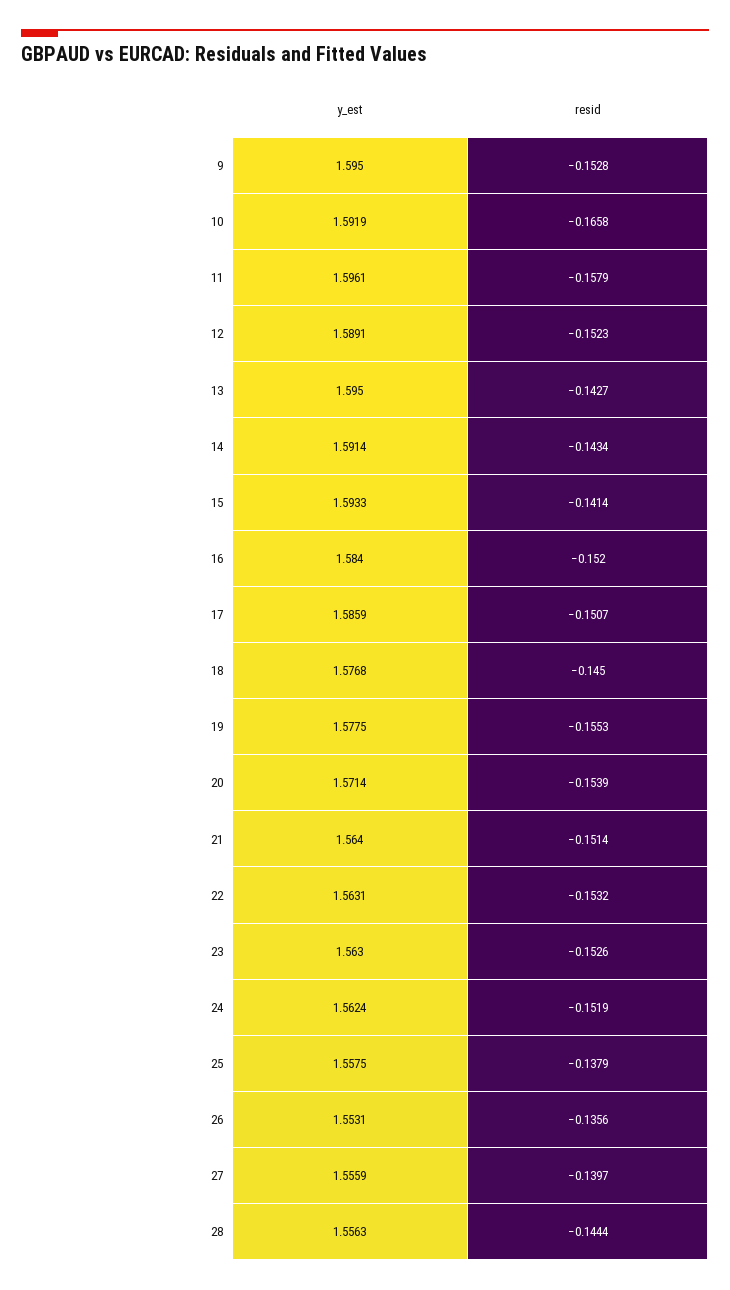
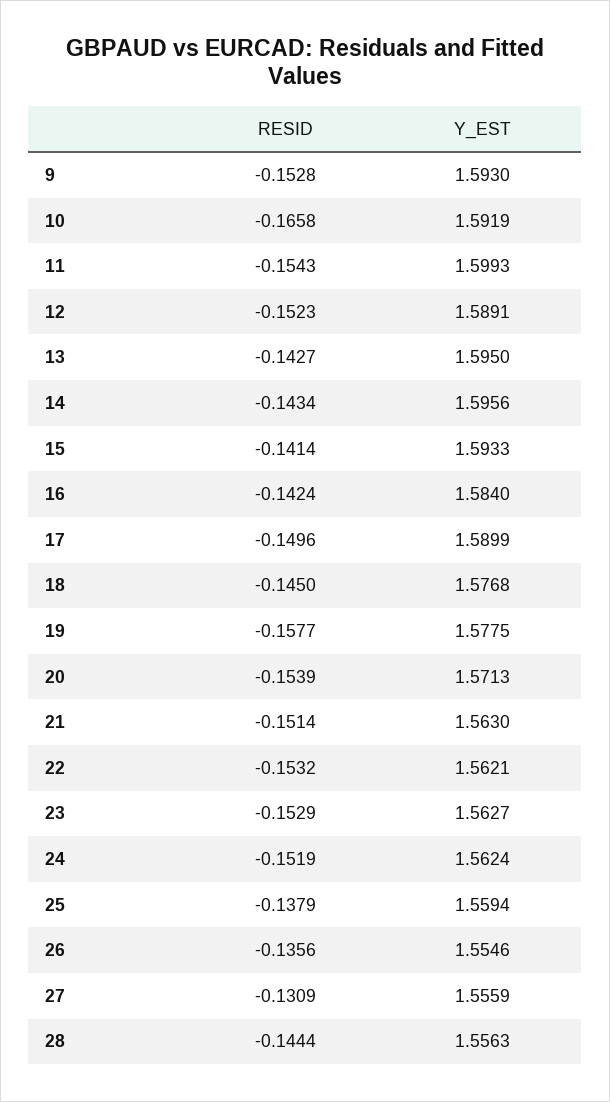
y_est, 9: 1.595 -> 1.593
y_est, 11: 1.5961 -> 1.5993
resid, 11: -0.1579 -> -0.1543
y_est, 14: 1.5914 -> 1.5956
resid, 16: -0.152 -> -0.1424
y_est, 17: 1.5859 -> 1.5899
resid, 17: -0.1507 -> -0.1496
resid, 19: -0.1553 -> -0.1577
y_est, 20: 1.5714 -> 1.5713
y_est, 21: 1.564 -> 1.563
y_est, 22: 1.5631 -> 1.5621
y_est, 23: 1.563 -> 1.5627
resid, 23: -0.1526 -> -0.1529
y_est, 25: 1.5575 -> 1.5594
y_est, 26: 1.5531 -> 1.5546
resid, 27: -0.1397 -> -0.1309

